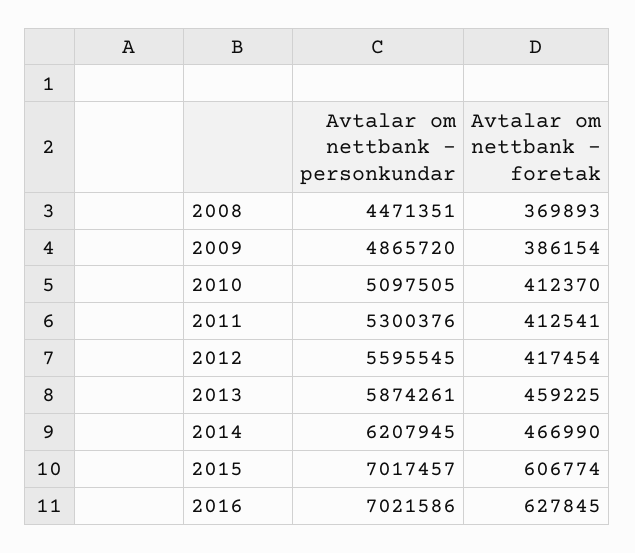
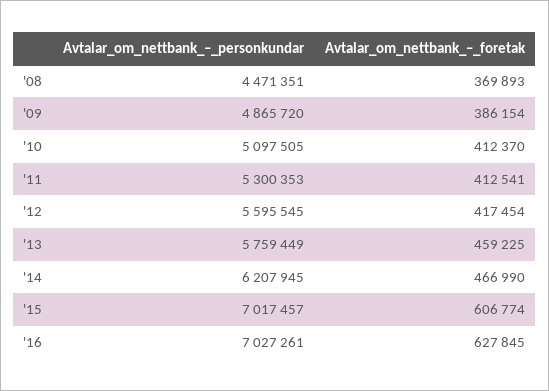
Avtalar om nettbank – personkundar, 2011: 5300376 -> 5300353
Avtalar om nettbank – personkundar, 2013: 5874261 -> 5759449
Avtalar om nettbank – personkundar, 2016: 7021586 -> 7027261

